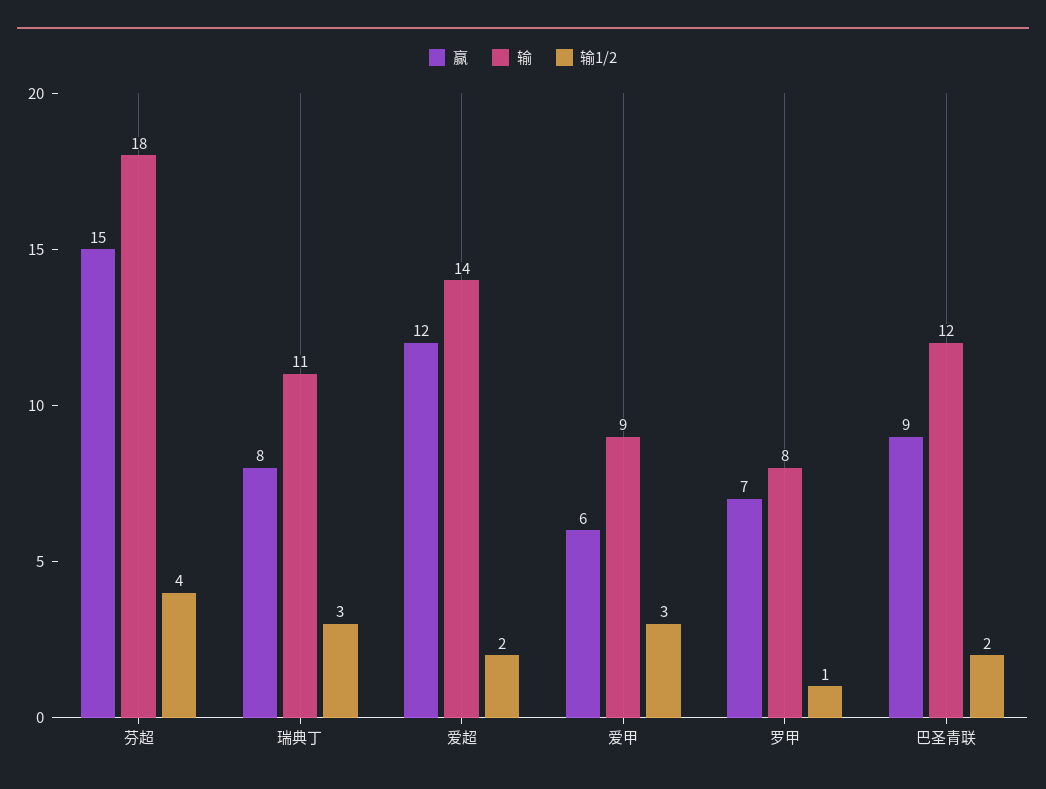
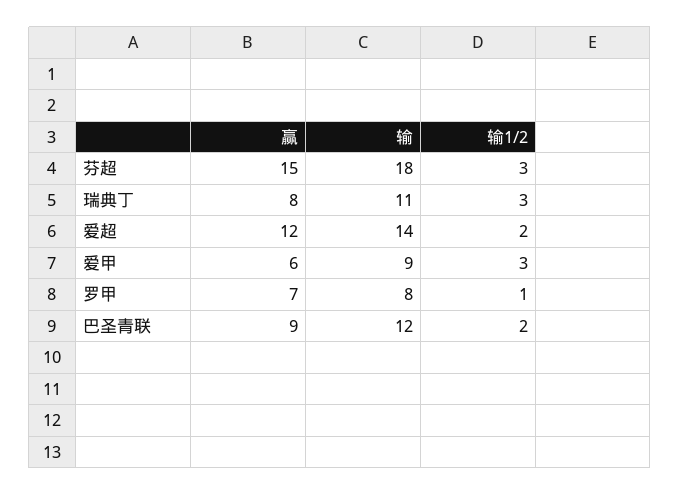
输1/2, 芬超: 4 -> 3

